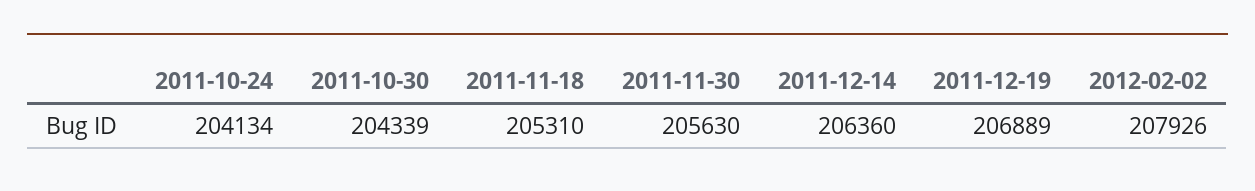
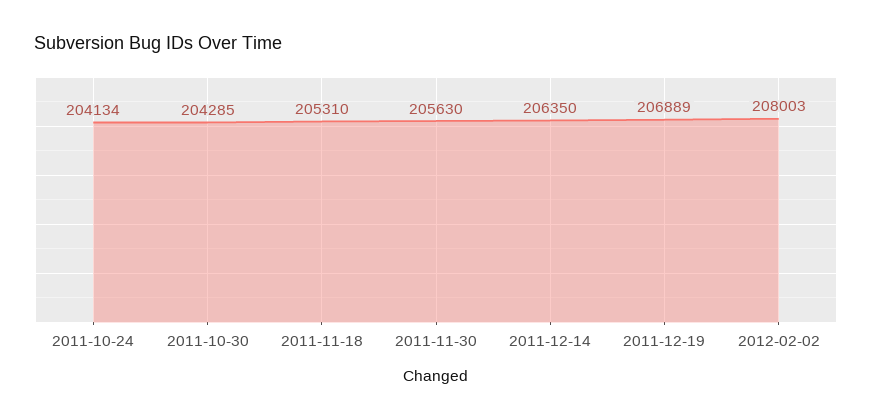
2011-10-30: 204339 -> 204285
2011-12-14: 206360 -> 206350
2012-02-02: 207926 -> 208003

